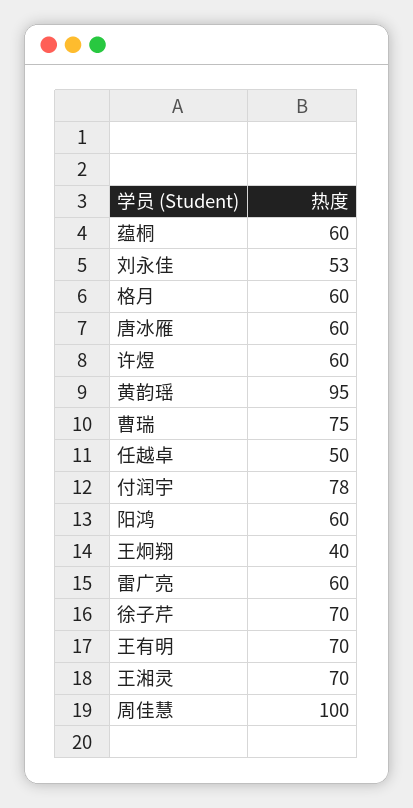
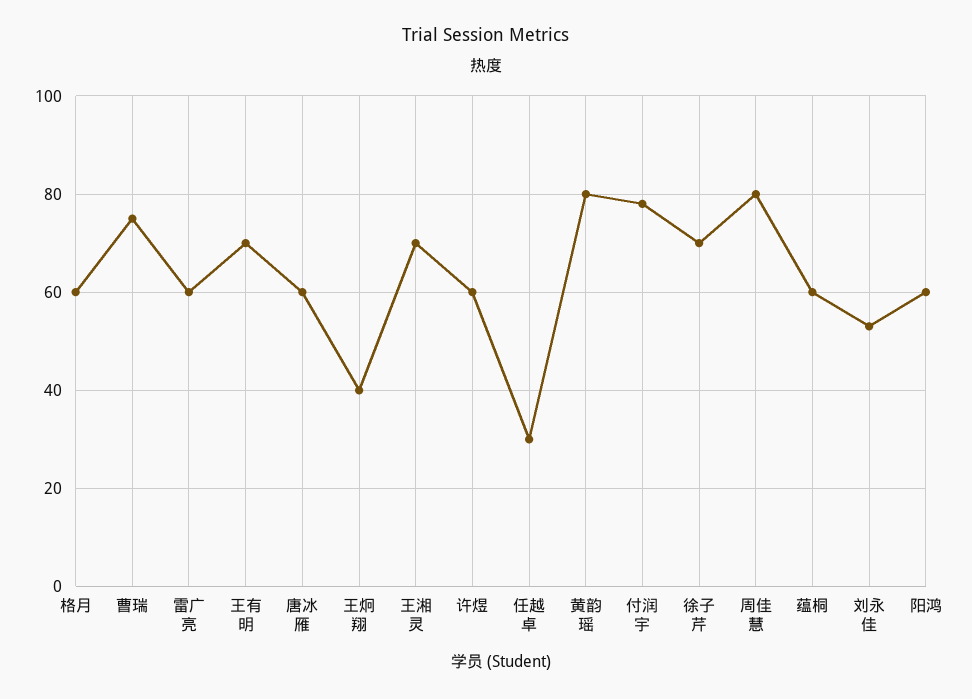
黄韵瑶: 95 -> 80
任越卓: 50 -> 30
周佳慧: 100 -> 80

